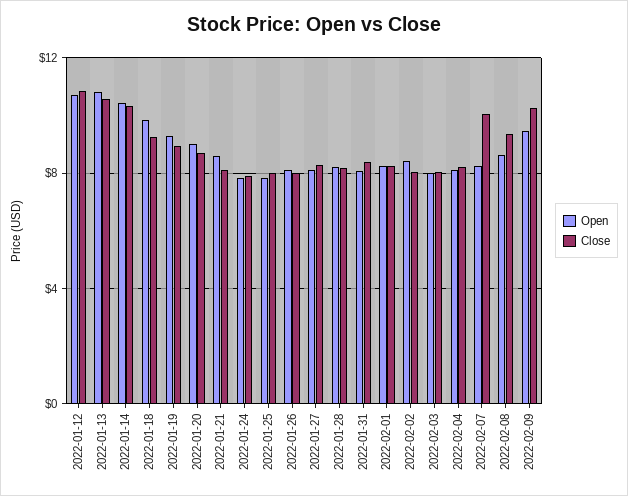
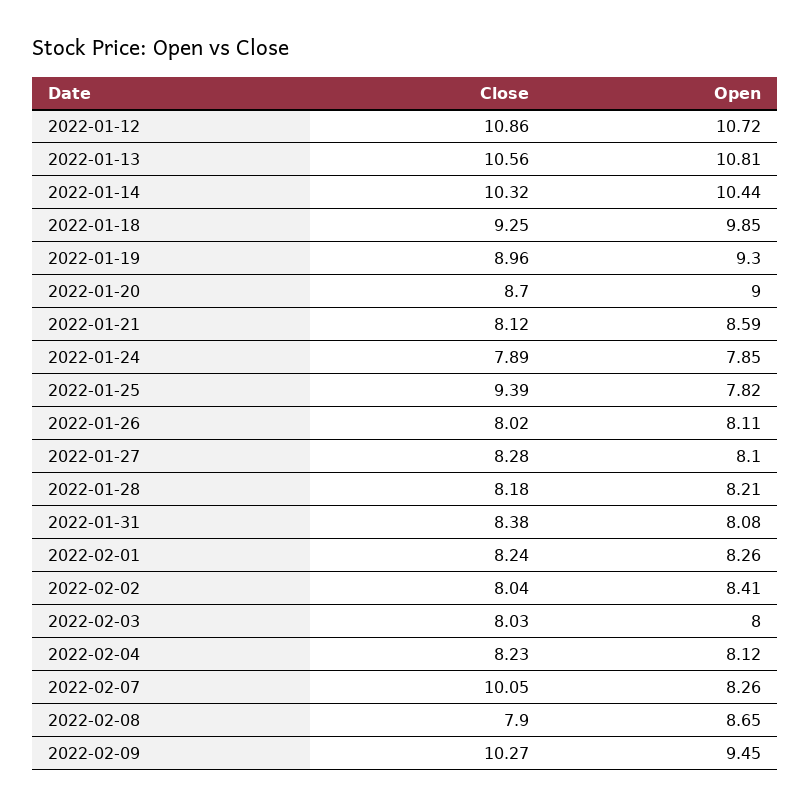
Close, 2022-01-25: 8 -> 9.39
Close, 2022-02-08: 9.5 -> 7.9

